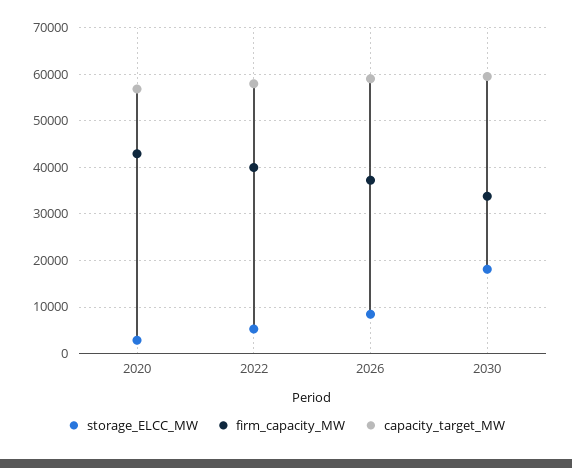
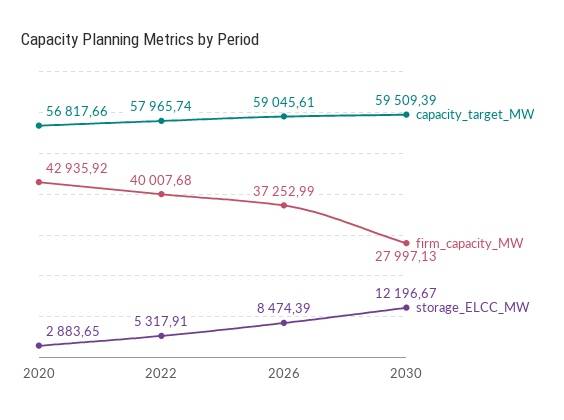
storage_ELCC_MW, 2030: 18000 -> 12196.67
firm_capacity_MW, 2030: 34000 -> 27997.13

